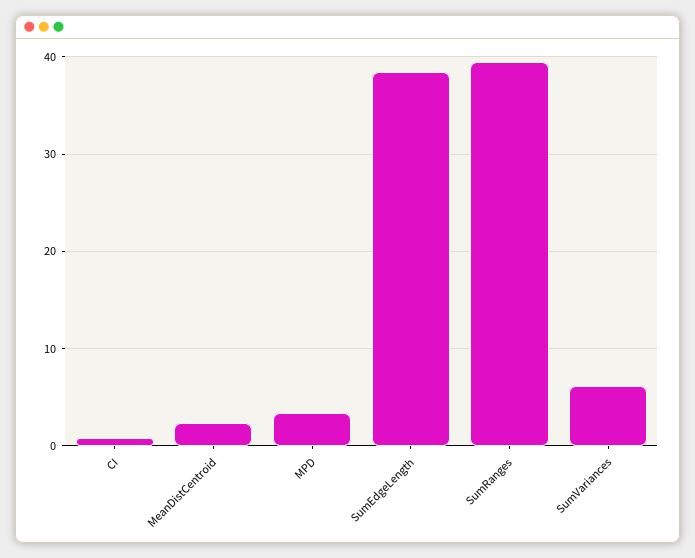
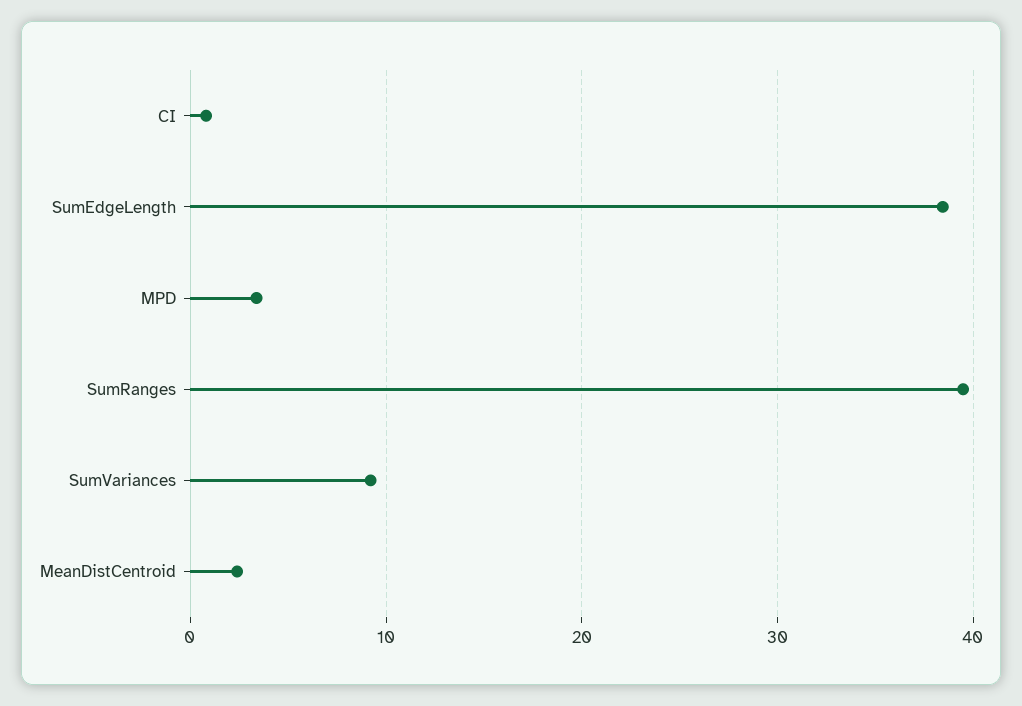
SumVariances: 6 -> 9

